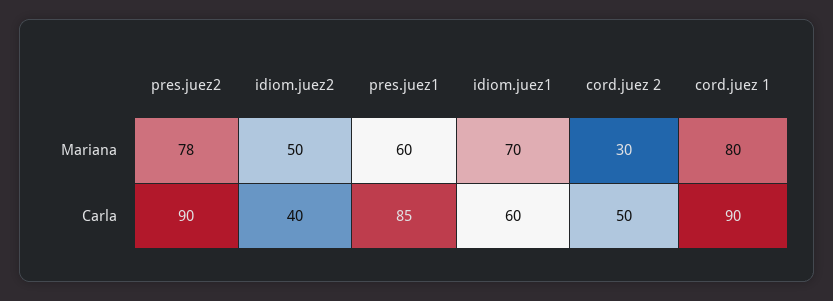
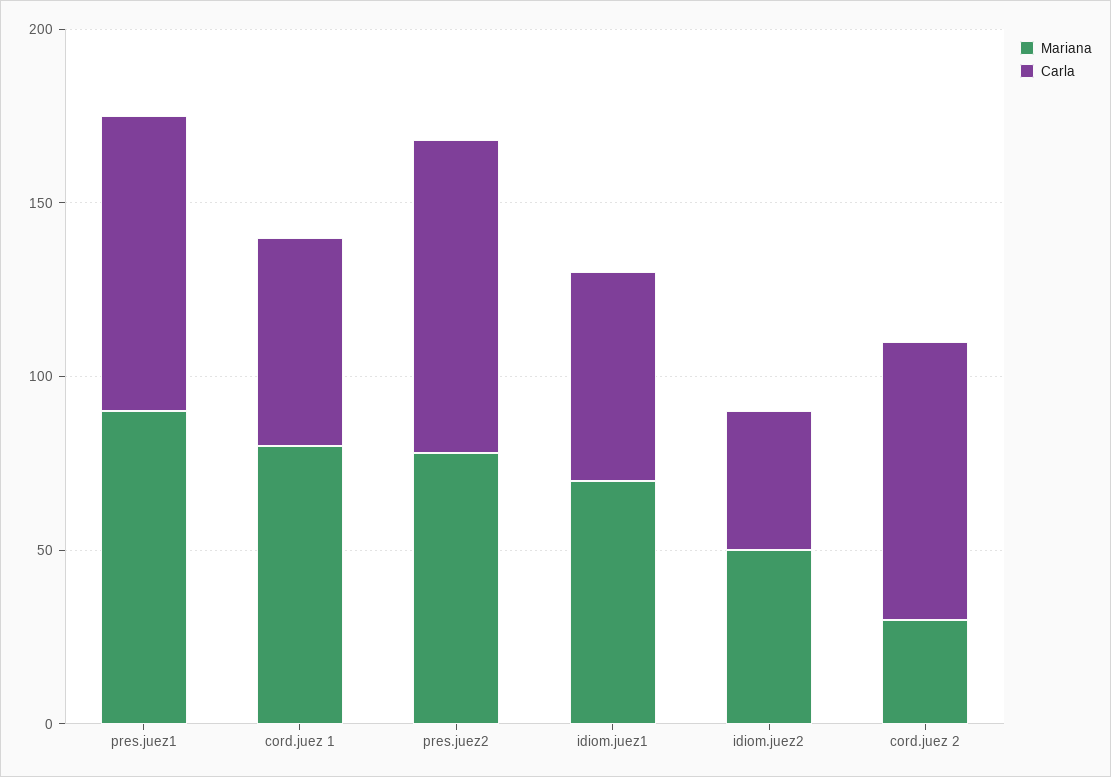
Mariana, pres.juez1: 60 -> 90
Carla, cord.juez 2: 50 -> 80
Carla, cord.juez 1: 90 -> 60

